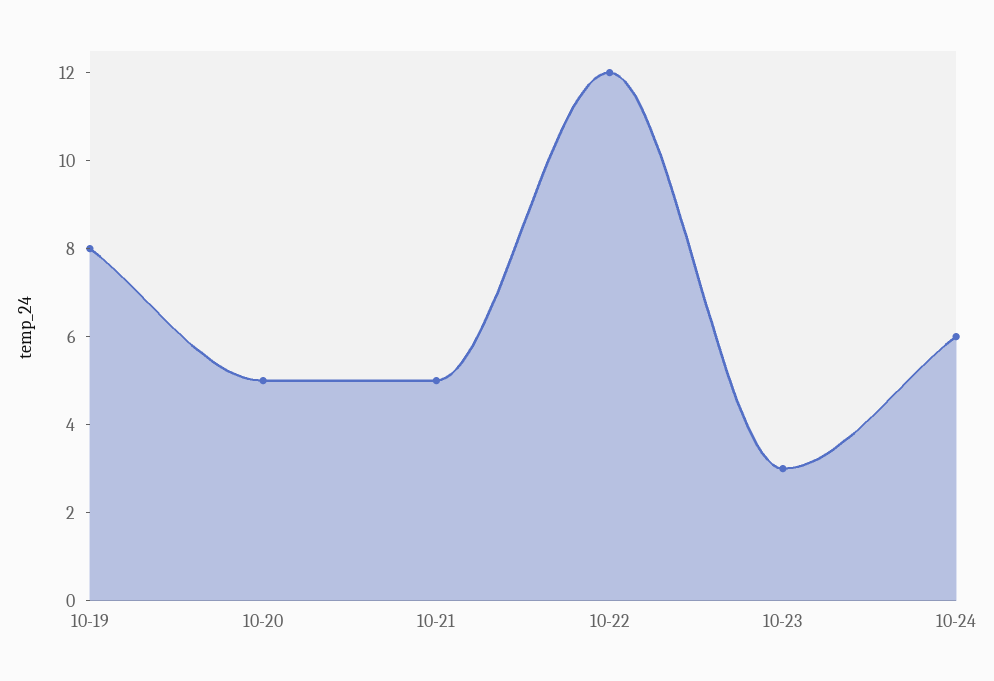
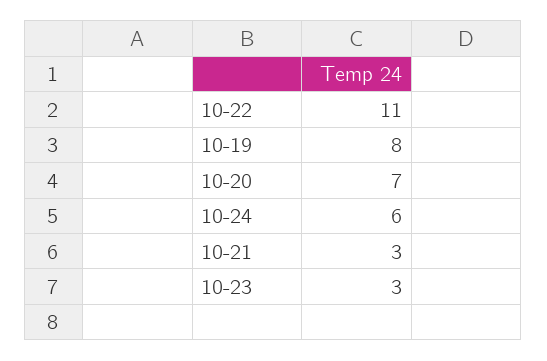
10-20: 5 -> 7
10-21: 5 -> 3
10-22: 12 -> 11

